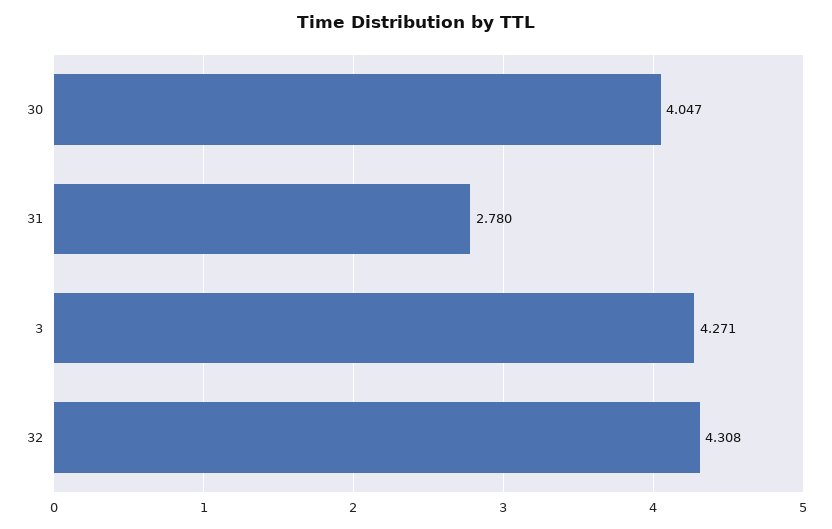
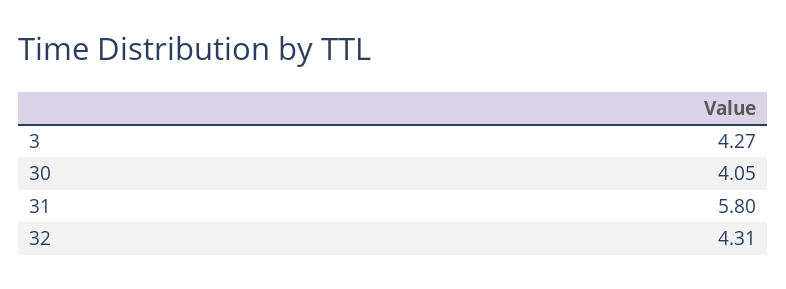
31: 2.78 -> 5.8

